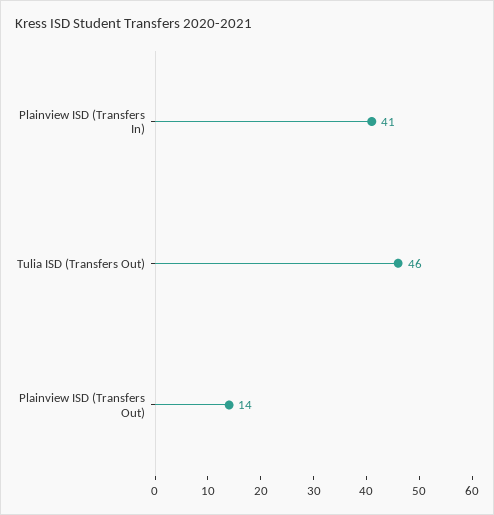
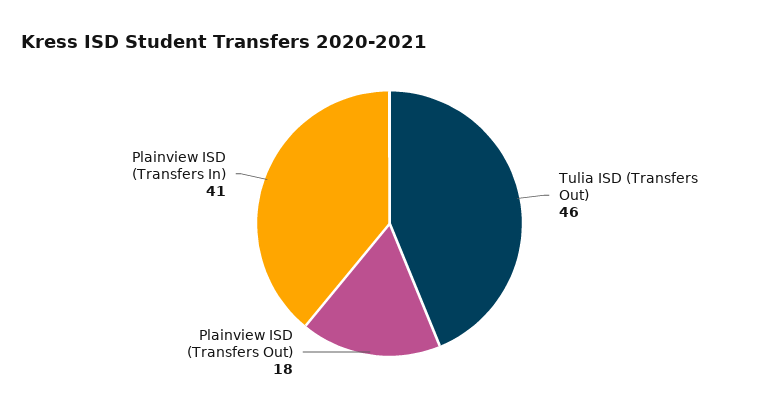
Plainview ISD (Transfers Out): 14 -> 18

